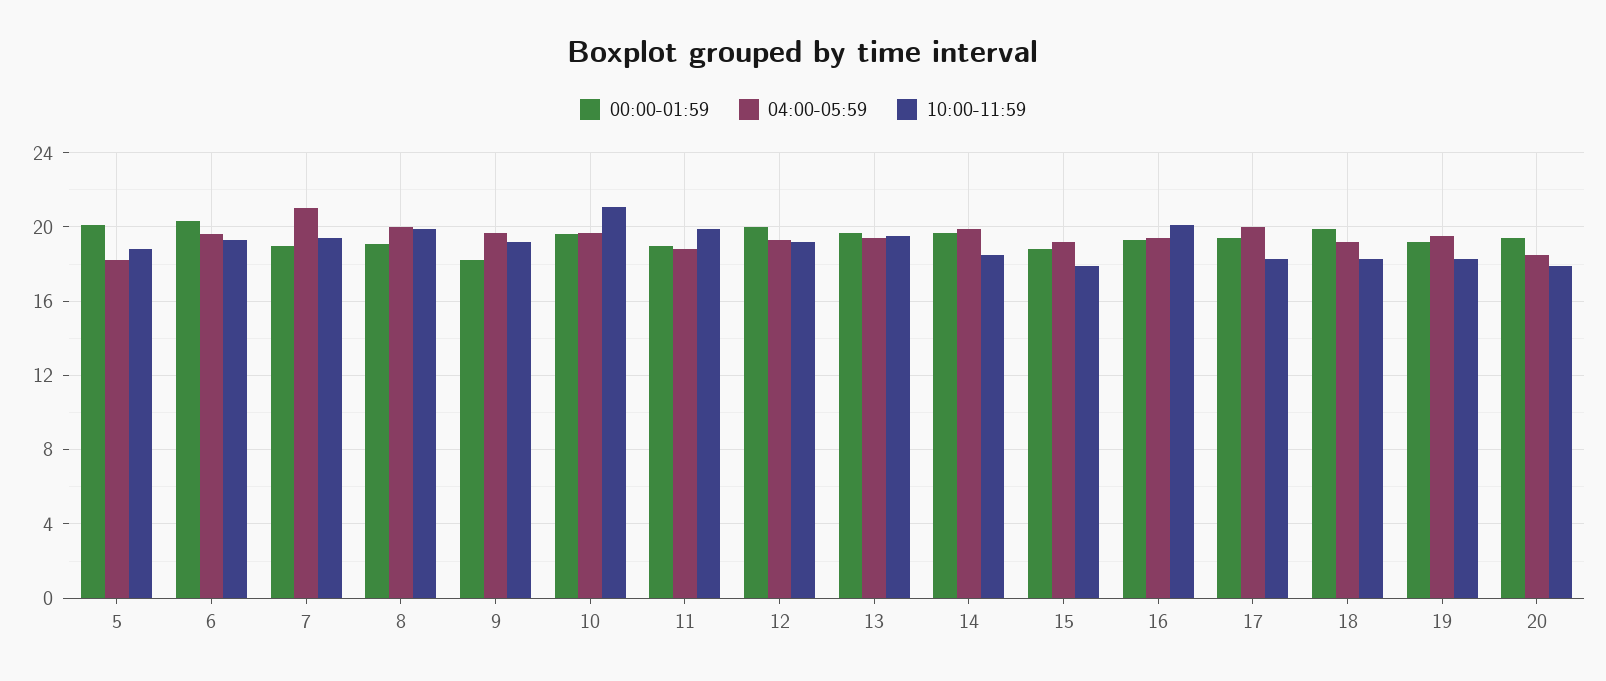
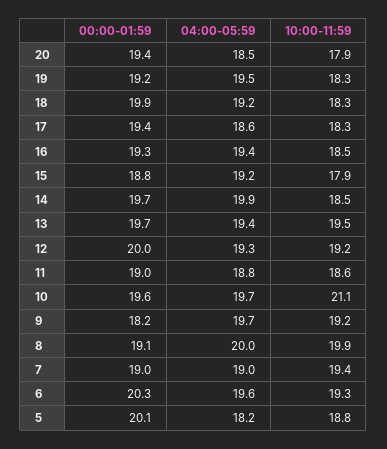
04:00-05:59, 7: 21 -> 19
10:00-11:59, 11: 20 -> 18.6
10:00-11:59, 16: 20 -> 18.5
04:00-05:59, 17: 20 -> 18.6

